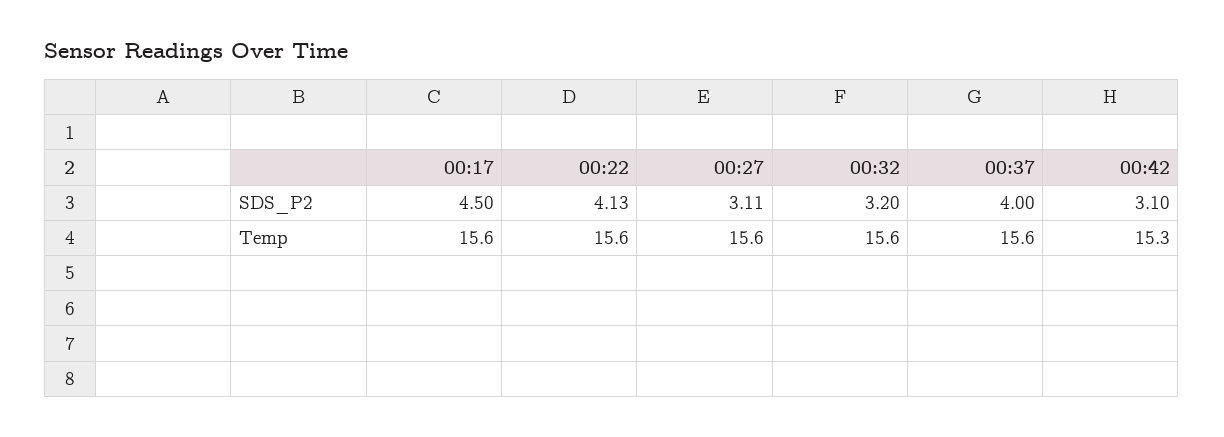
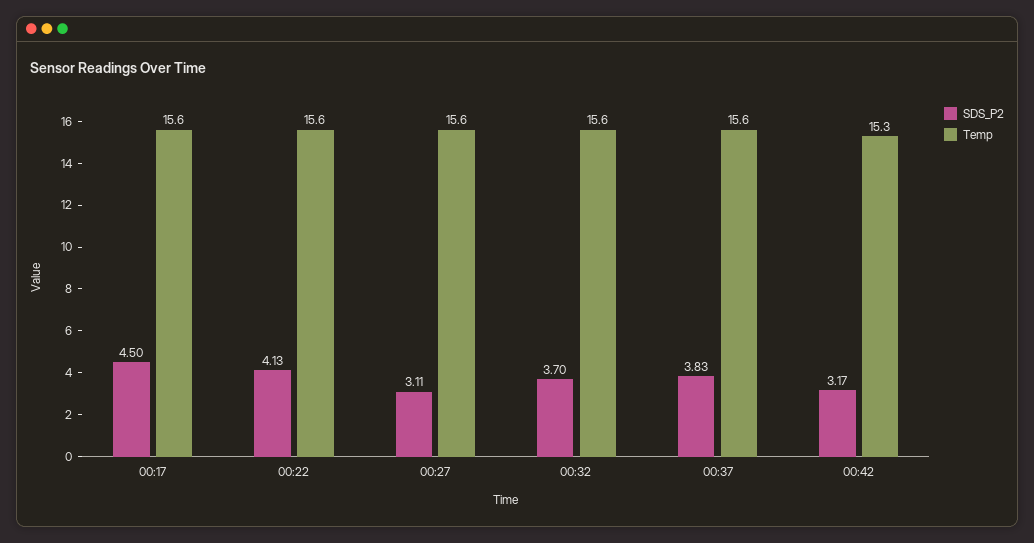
SDS_P2, 00:32: 3.2 -> 3.7
SDS_P2, 00:37: 4 -> 3.83
SDS_P2, 00:42: 3.1 -> 3.17

